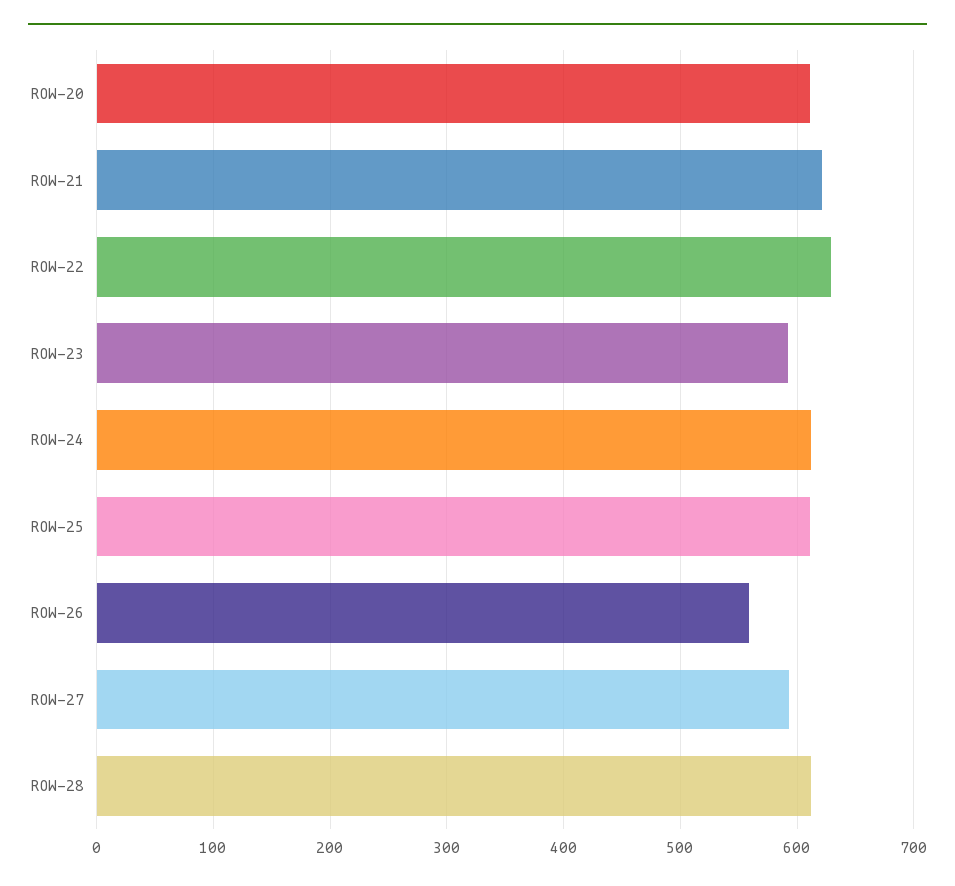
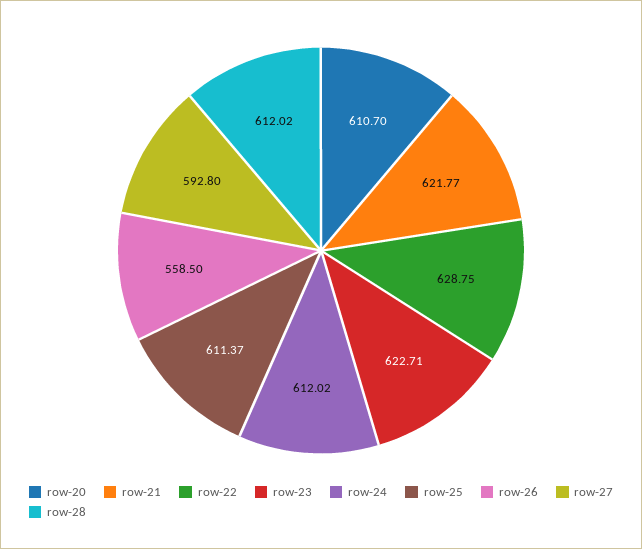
ROW-23: 590 -> 622.71

